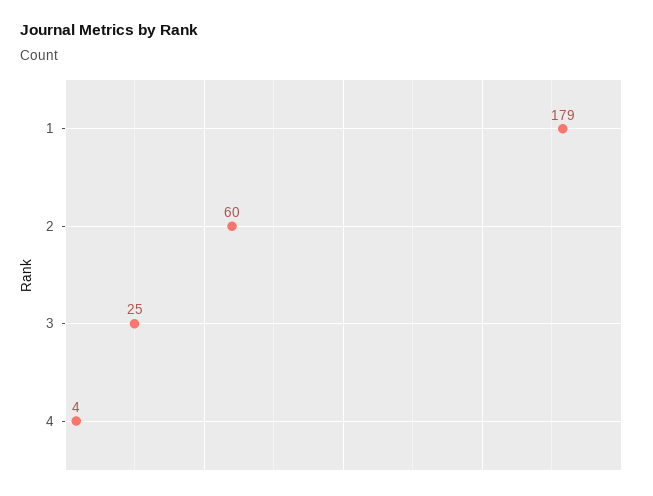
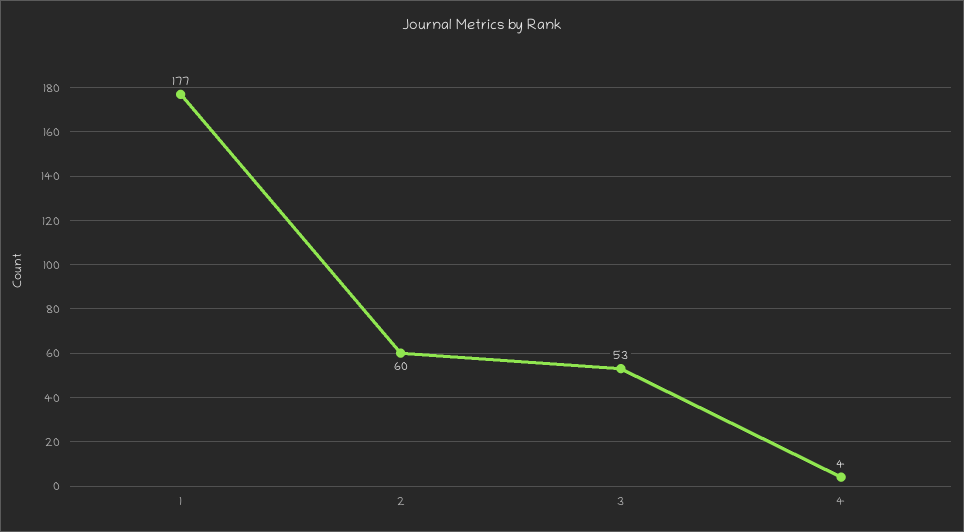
1: 179 -> 177
3: 25 -> 53

